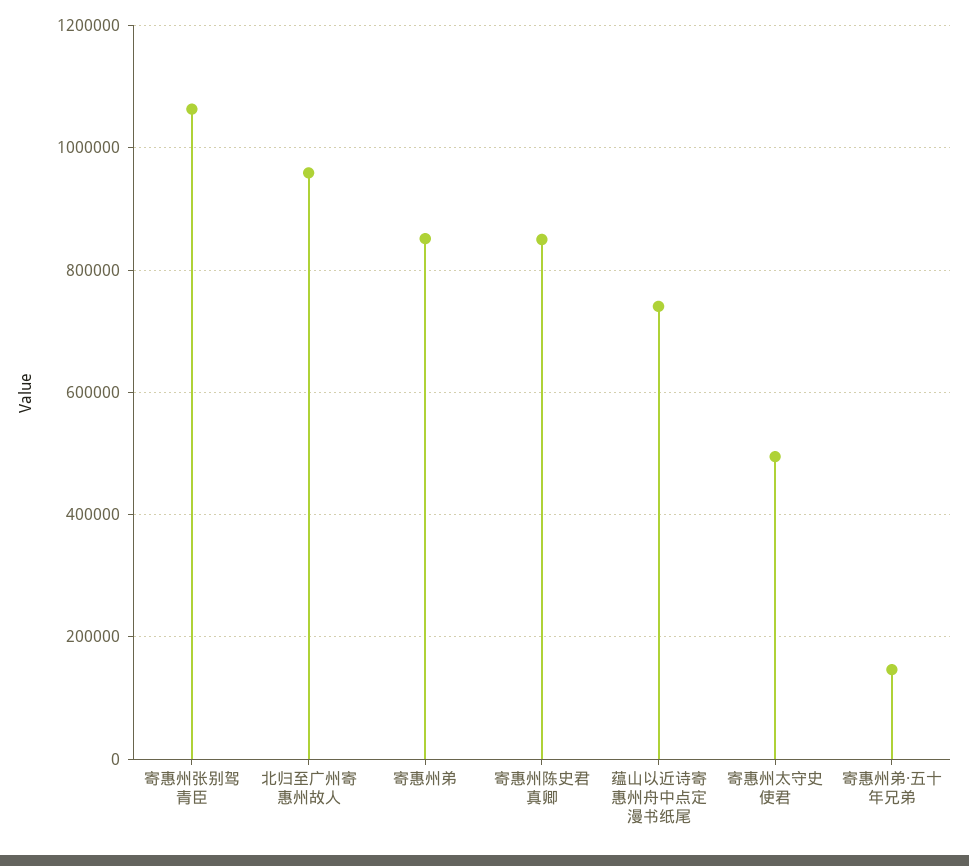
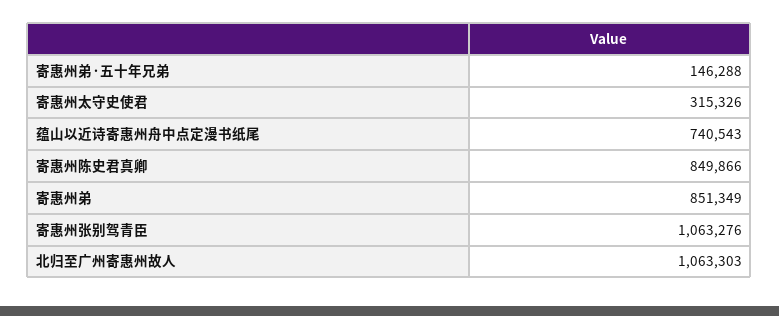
北归至广州寄惠州故人: 960000 -> 1063303
寄惠州太守史使君: 500000 -> 315326

